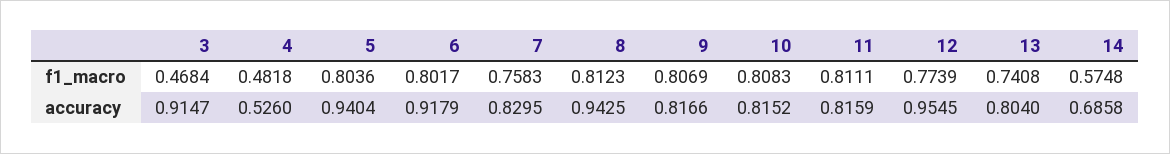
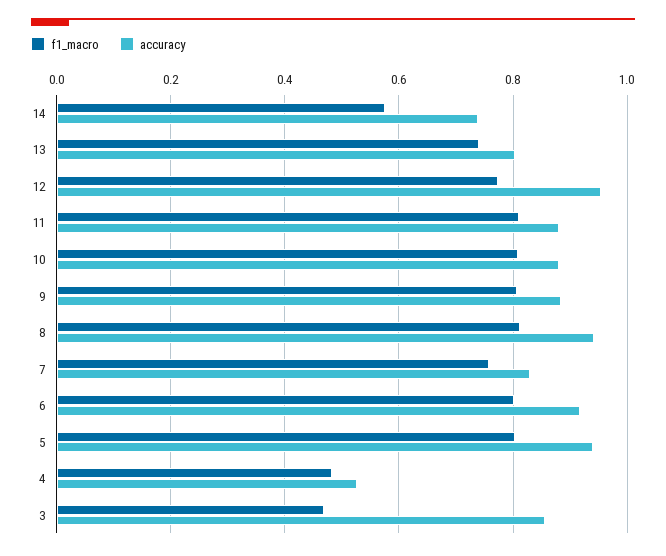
accuracy, 3: 0.9147 -> 0.86
accuracy, 9: 0.8166 -> 0.88
accuracy, 10: 0.8152 -> 0.88
accuracy, 11: 0.8159 -> 0.88
accuracy, 14: 0.6858 -> 0.74

